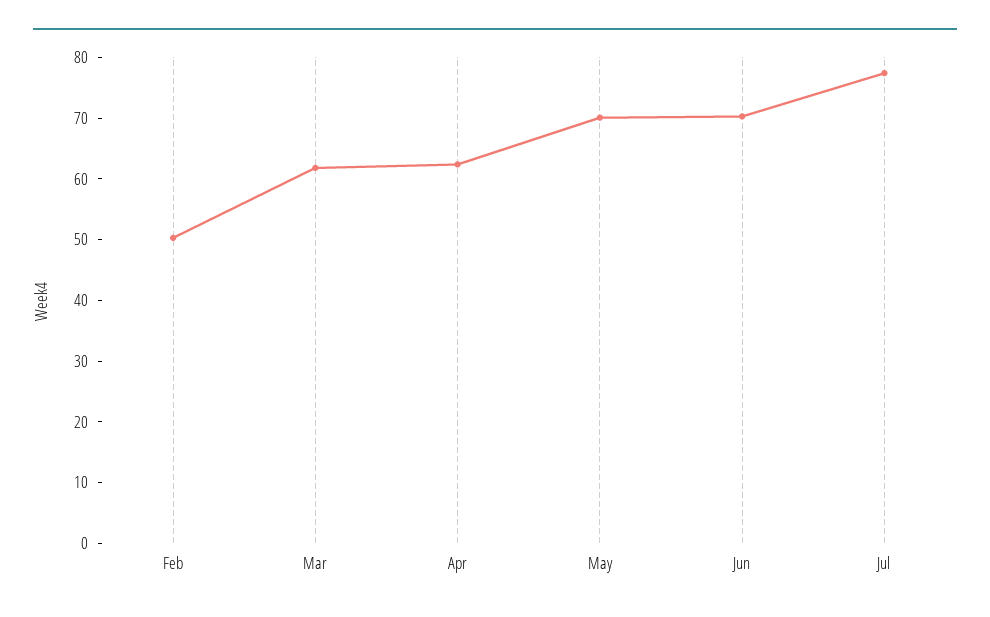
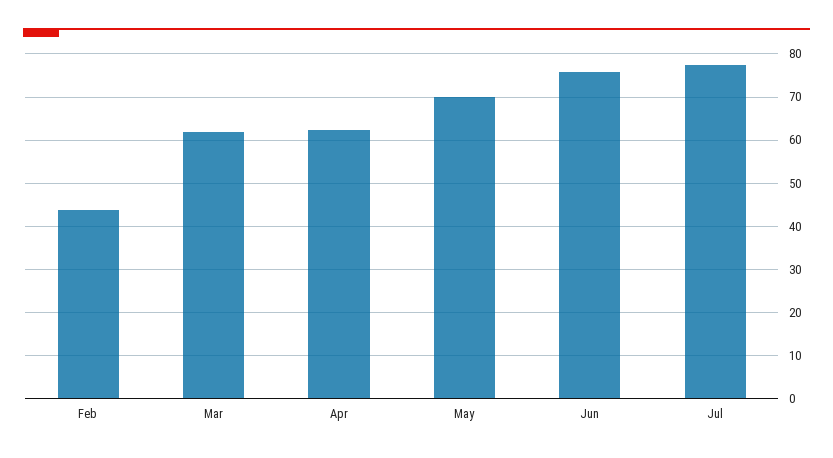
Feb: 50 -> 44
Jun: 70 -> 76

